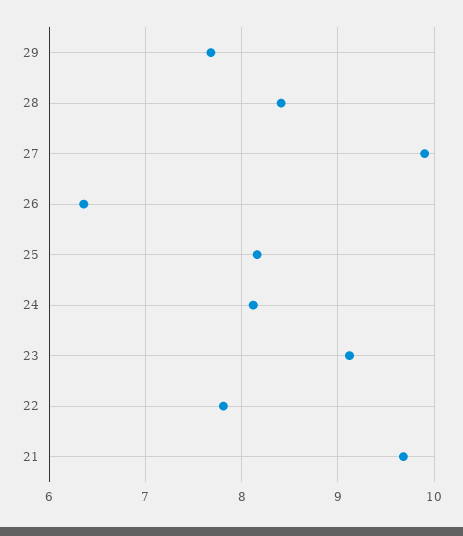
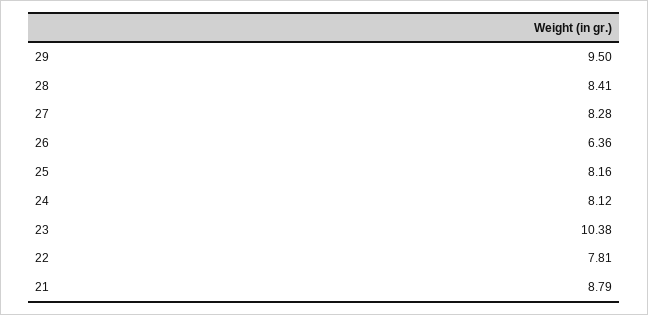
29: 7.7 -> 9.5
27: 9.9 -> 8.28
23: 9.1 -> 10.38
21: 9.7 -> 8.79

